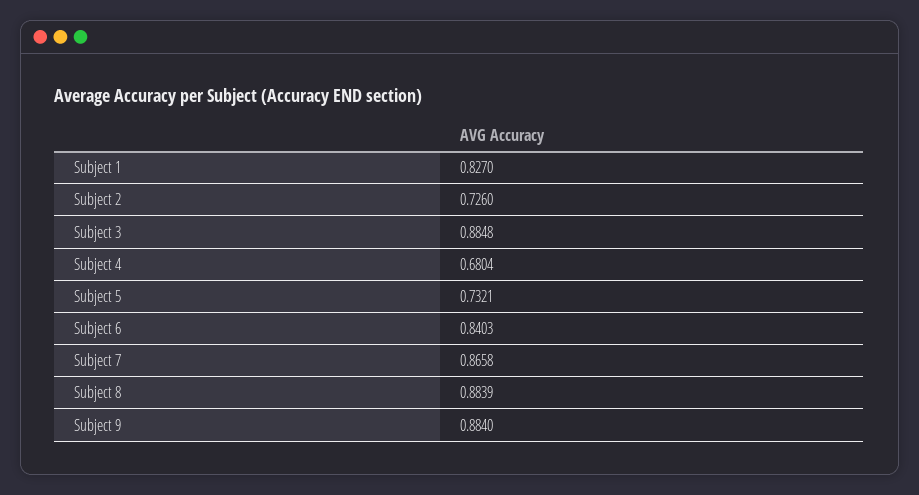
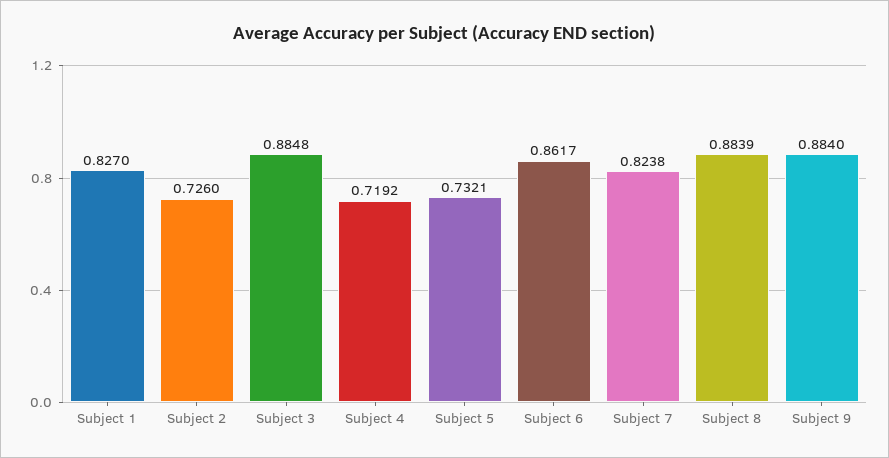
Subject 4: 0.6804 -> 0.7192
Subject 6: 0.8403 -> 0.8617
Subject 7: 0.8658 -> 0.8238

